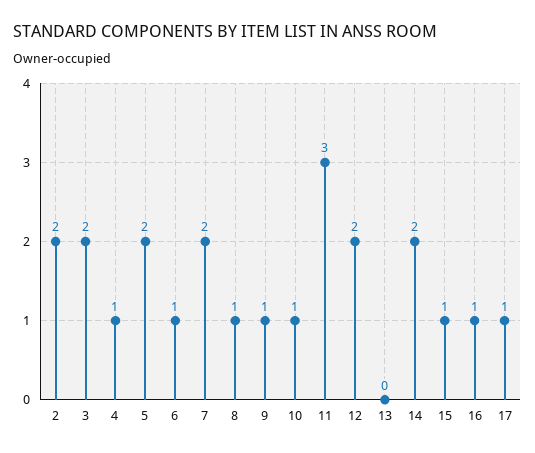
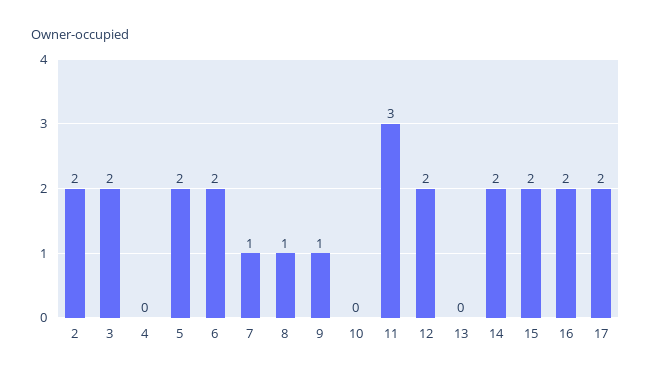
4: 1 -> 0
6: 1 -> 2
7: 2 -> 1
10: 1 -> 0
15: 1 -> 2
16: 1 -> 2
17: 1 -> 2

